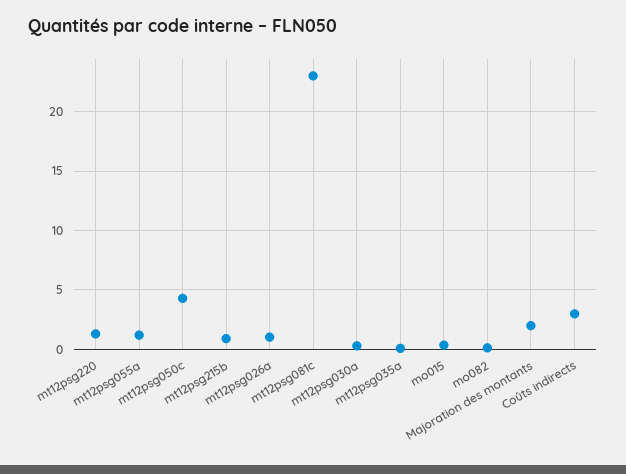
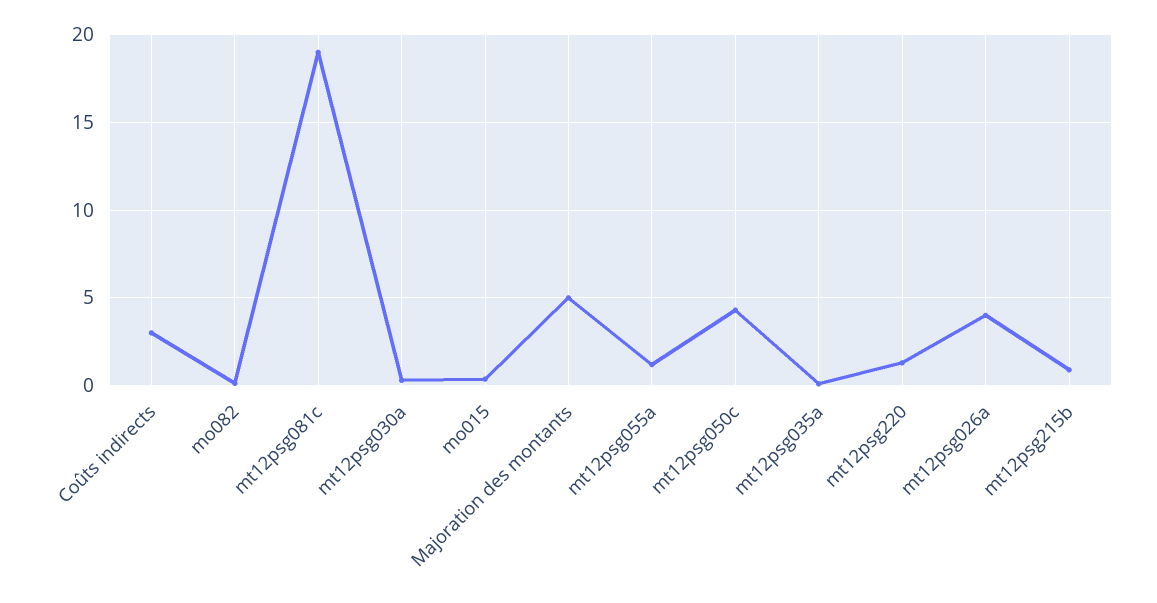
mt12psg026a: 1 -> 4
mt12psg081c: 23 -> 19
Majoration des montants: 2 -> 5

